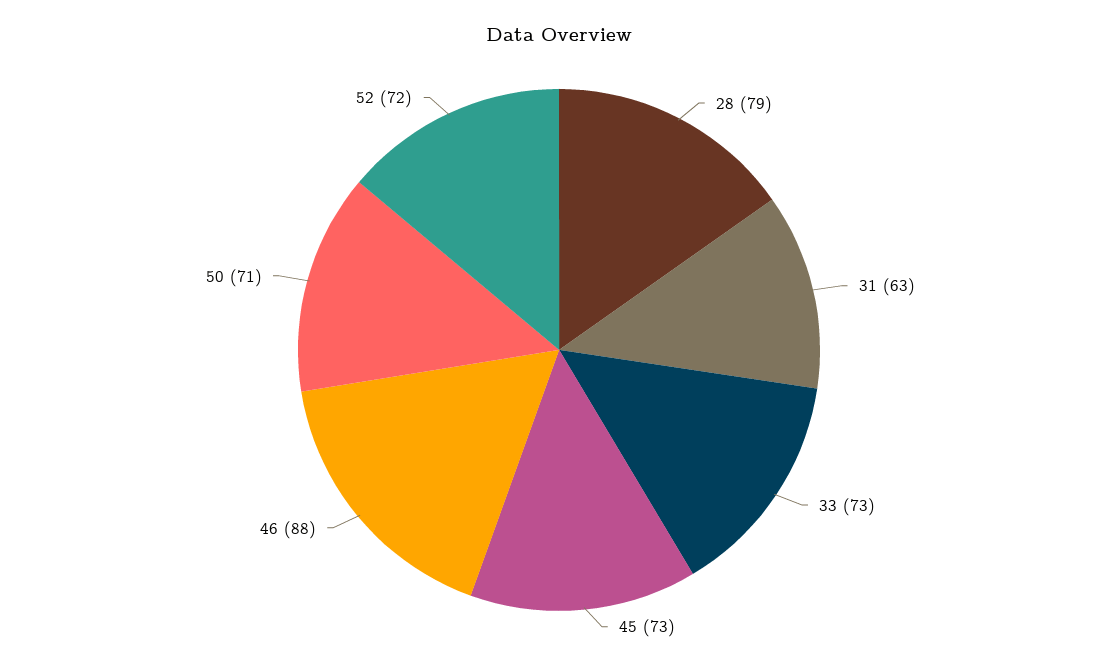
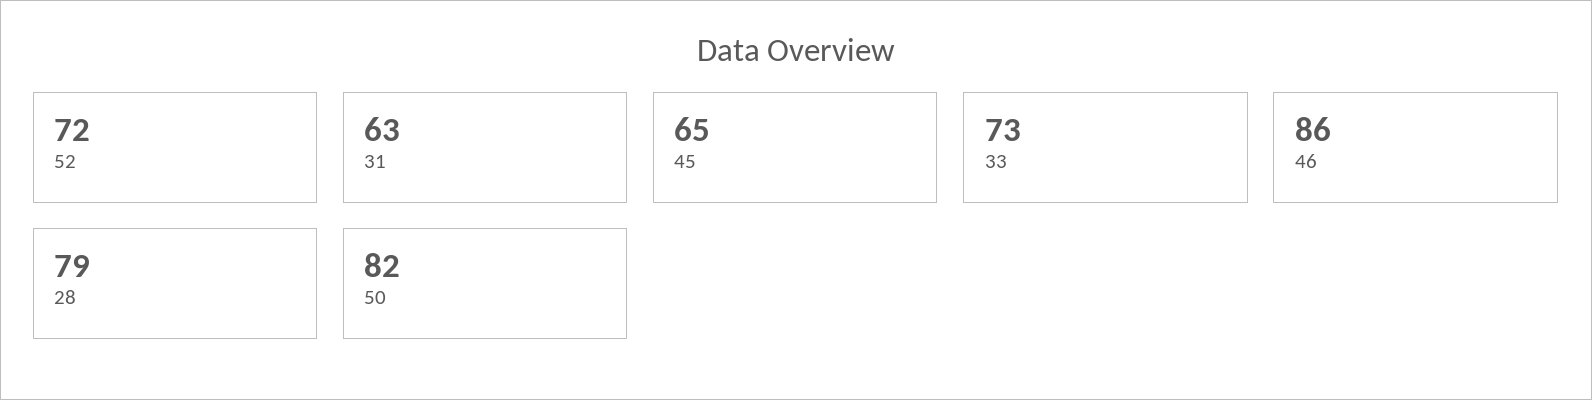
45: 73 -> 65
46: 88 -> 86
50: 71 -> 82

